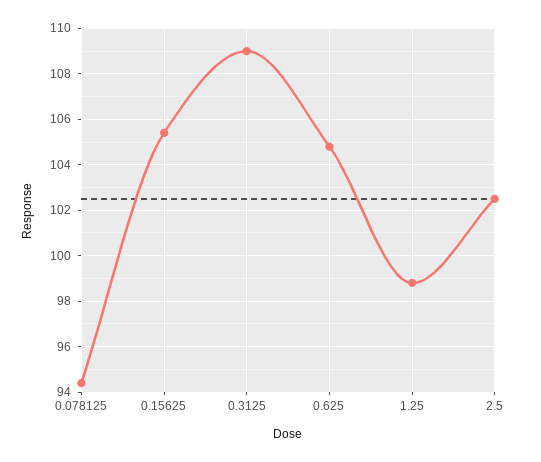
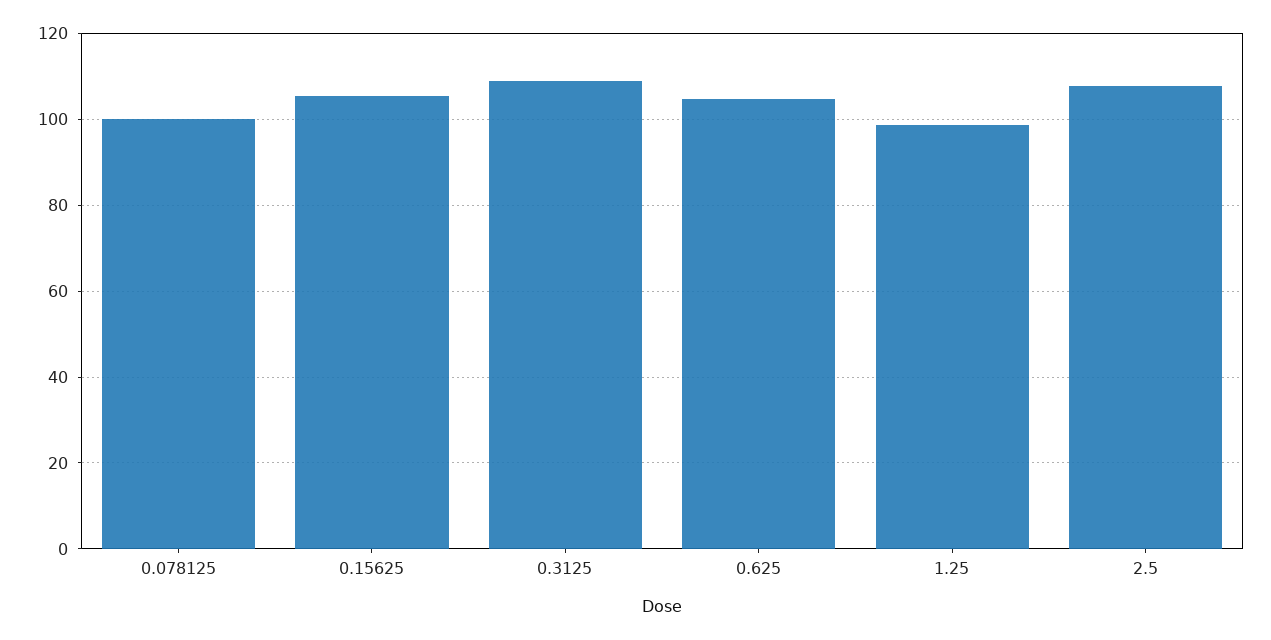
0.078125: 94.5 -> 100
2.5: 102.5 -> 108

